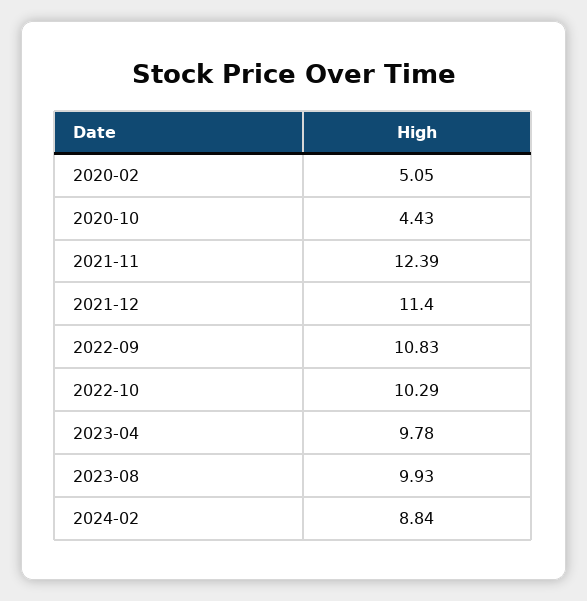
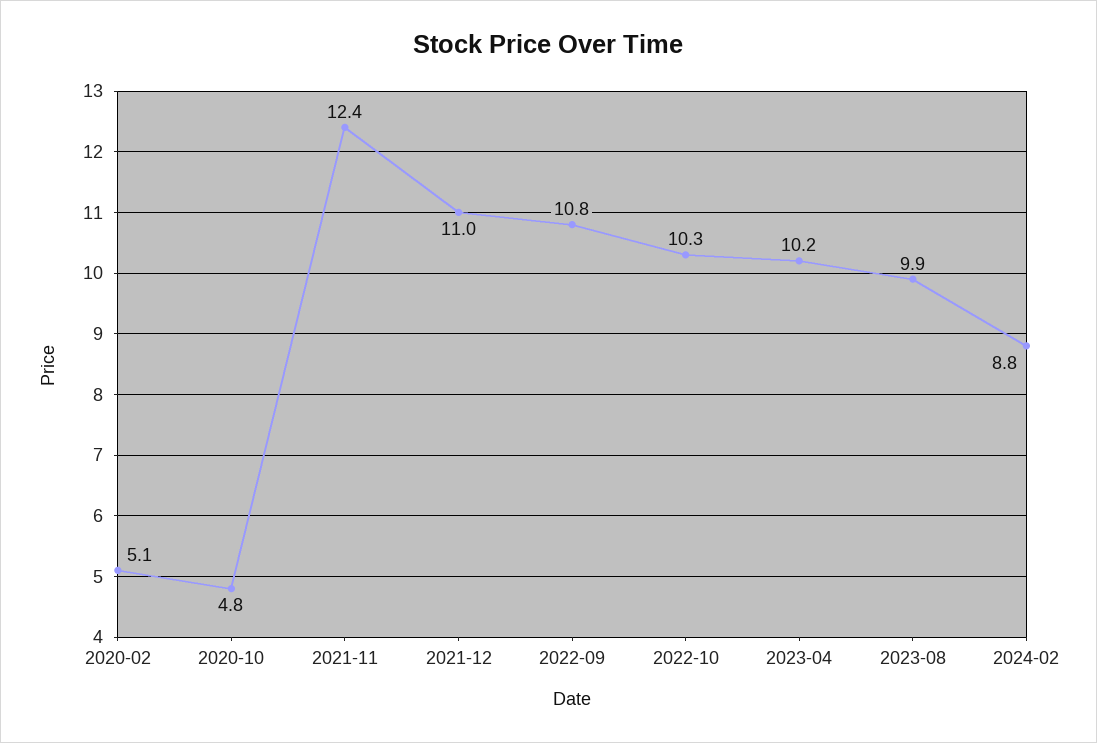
2020-10: 4.43 -> 4.8
2021-12: 11.4 -> 11
2023-04: 9.78 -> 10.2

